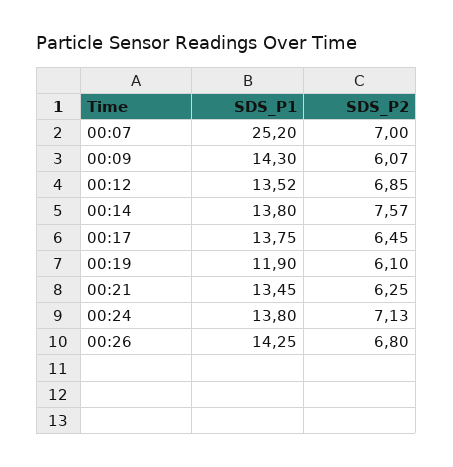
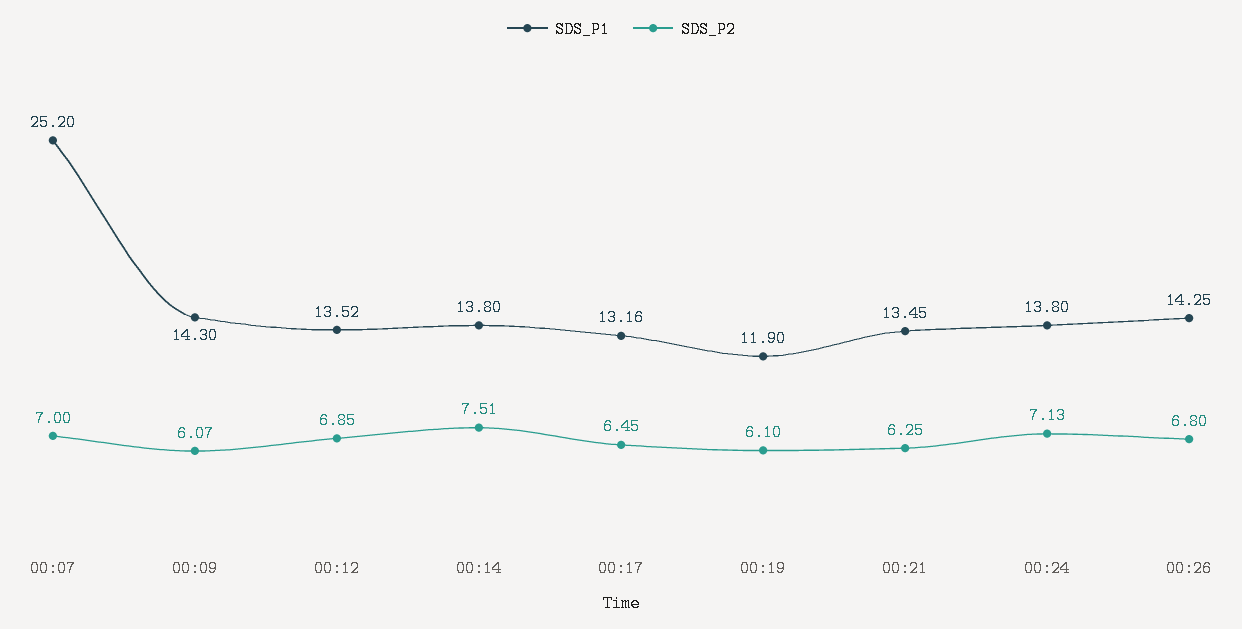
SDS_P2, 00:14: 7.57 -> 7.51
SDS_P1, 00:17: 13.75 -> 13.16

